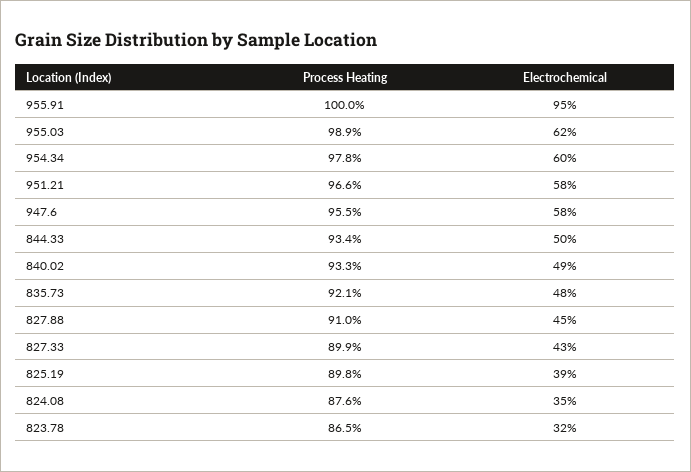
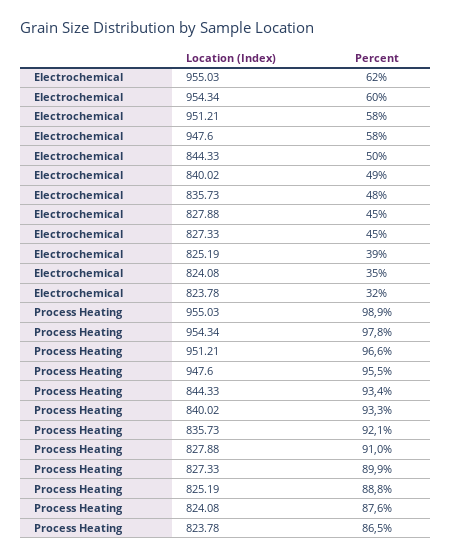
Process Heating, 955.91: 100 -> none
Electrochemical, 955.91: 95 -> none
Electrochemical, 827.33: 43 -> 45
Process Heating, 825.19: 89.8 -> 88.8

